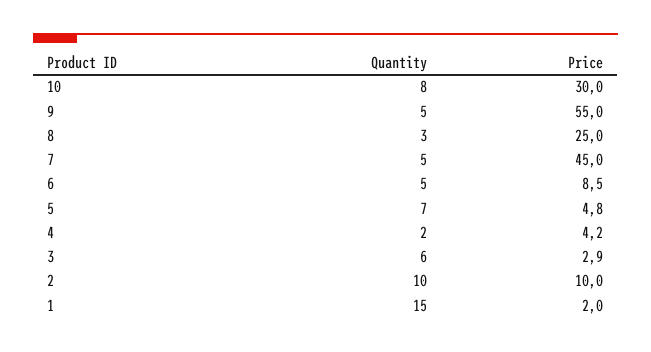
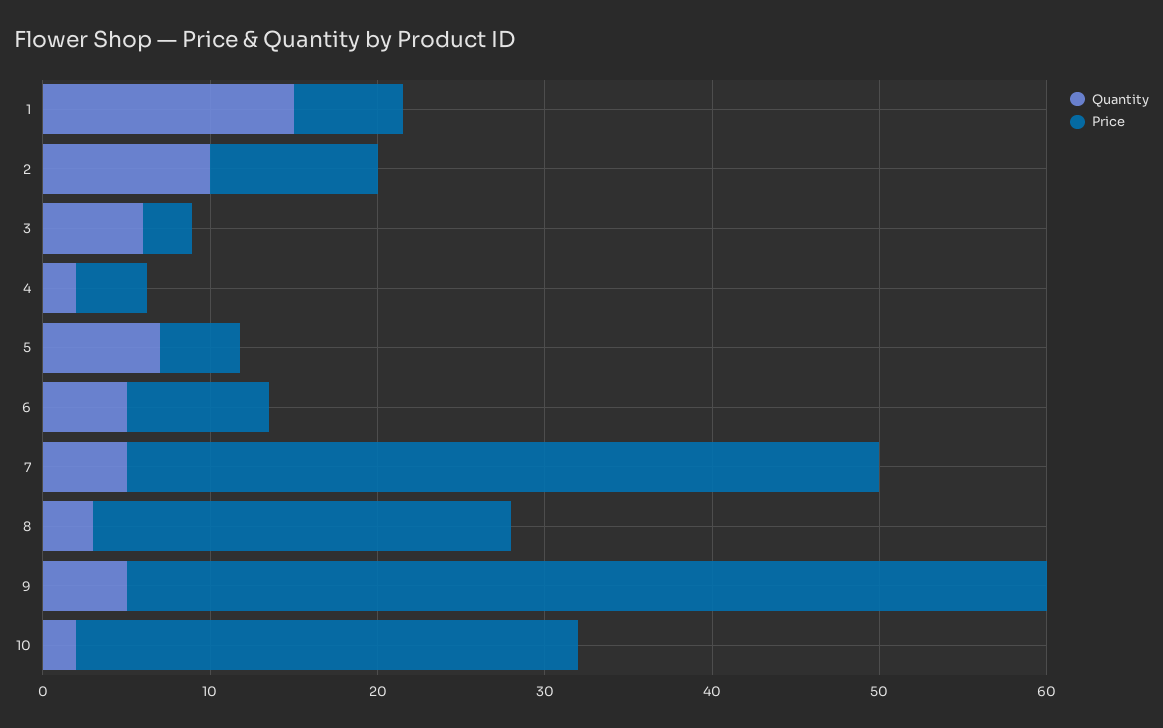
Quantity, 10: 8 -> 2
Price, 1: 2 -> 6

